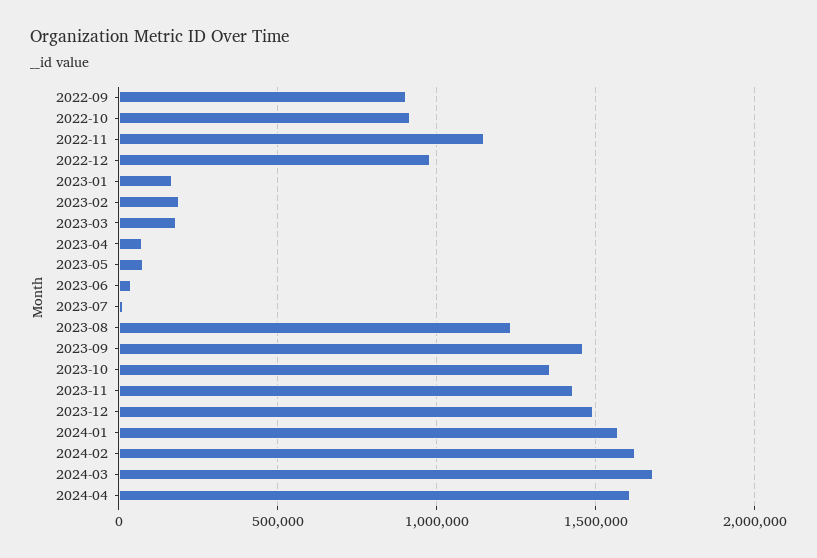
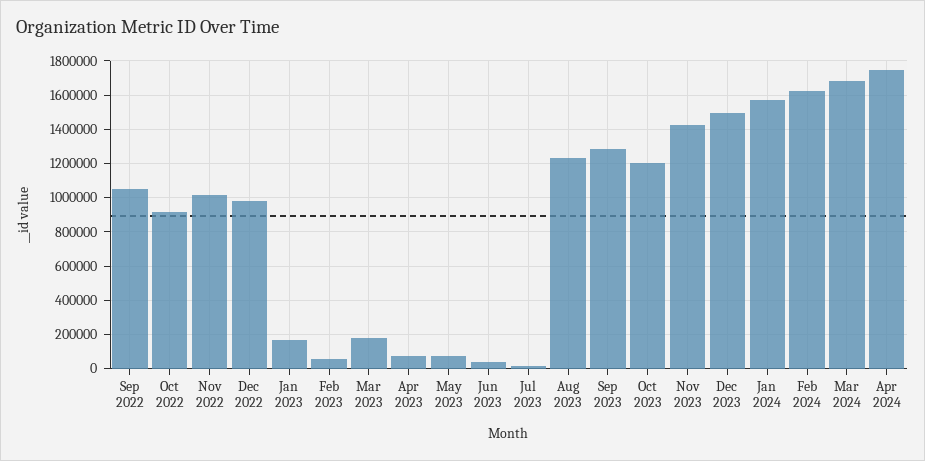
2022-09: 900000 -> 1050000
2022-11: 1150000 -> 1000000
2023-02: 200000 -> 50000
2023-09: 1450000 -> 1300000
2023-10: 1350000 -> 1200000
2024-04: 1600000 -> 1750000

